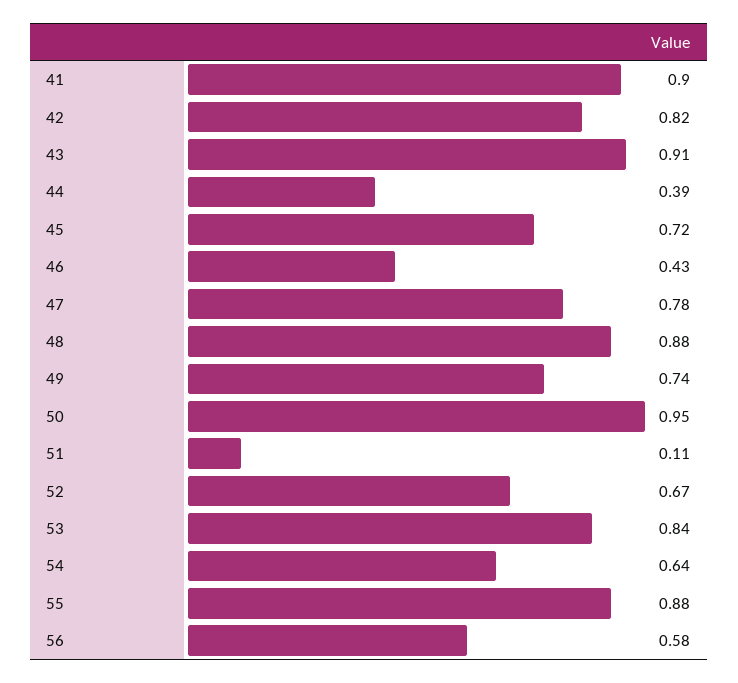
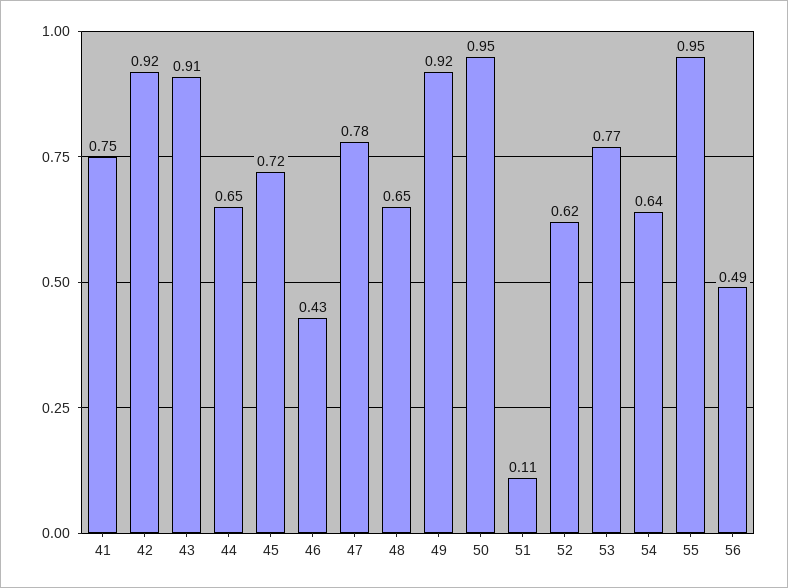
41: 0.9 -> 0.75
42: 0.82 -> 0.92
44: 0.39 -> 0.65
48: 0.88 -> 0.65
49: 0.74 -> 0.92
52: 0.67 -> 0.62
53: 0.84 -> 0.77
55: 0.88 -> 0.95
56: 0.58 -> 0.49

